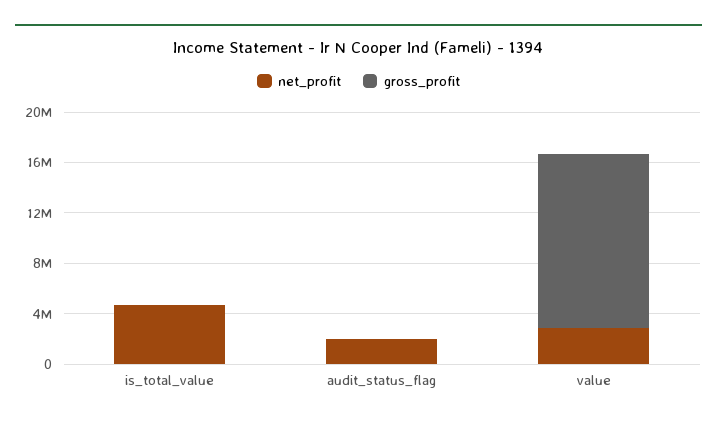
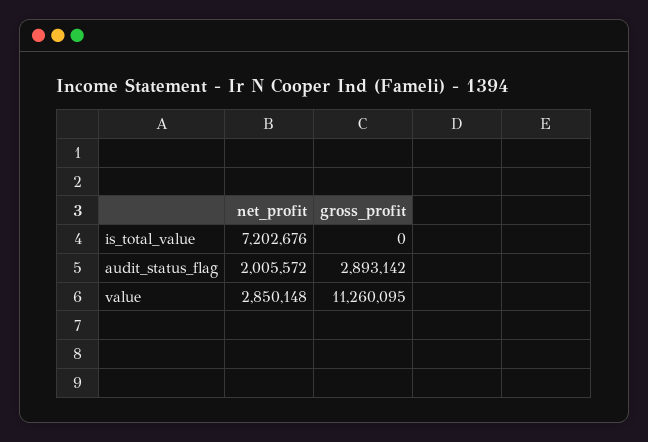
net_profit, is_total_value: 5000000 -> 7202676
gross_profit, audit_status_flag: 0 -> 2893142
gross_profit, value: 14000000 -> 11260095

